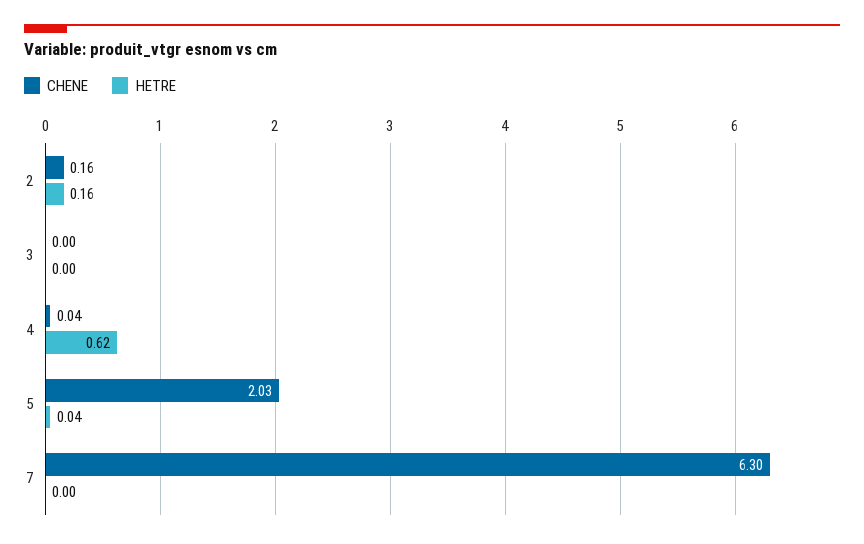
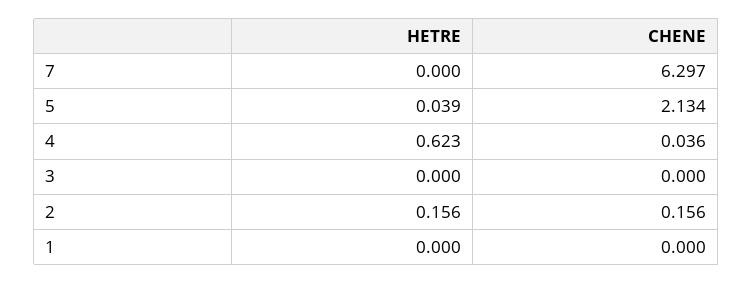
CHENE, 5: 2.03 -> 2.134
HETRE, 1: none -> 0
CHENE, 1: none -> 0

